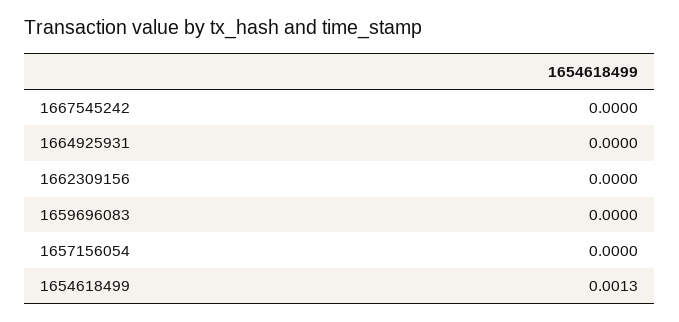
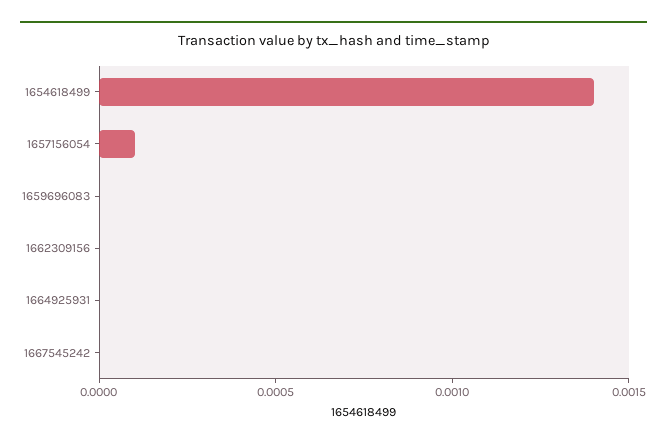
1657156054: 0 -> 0.0001
1654618499: 0.0013 -> 0.0014

